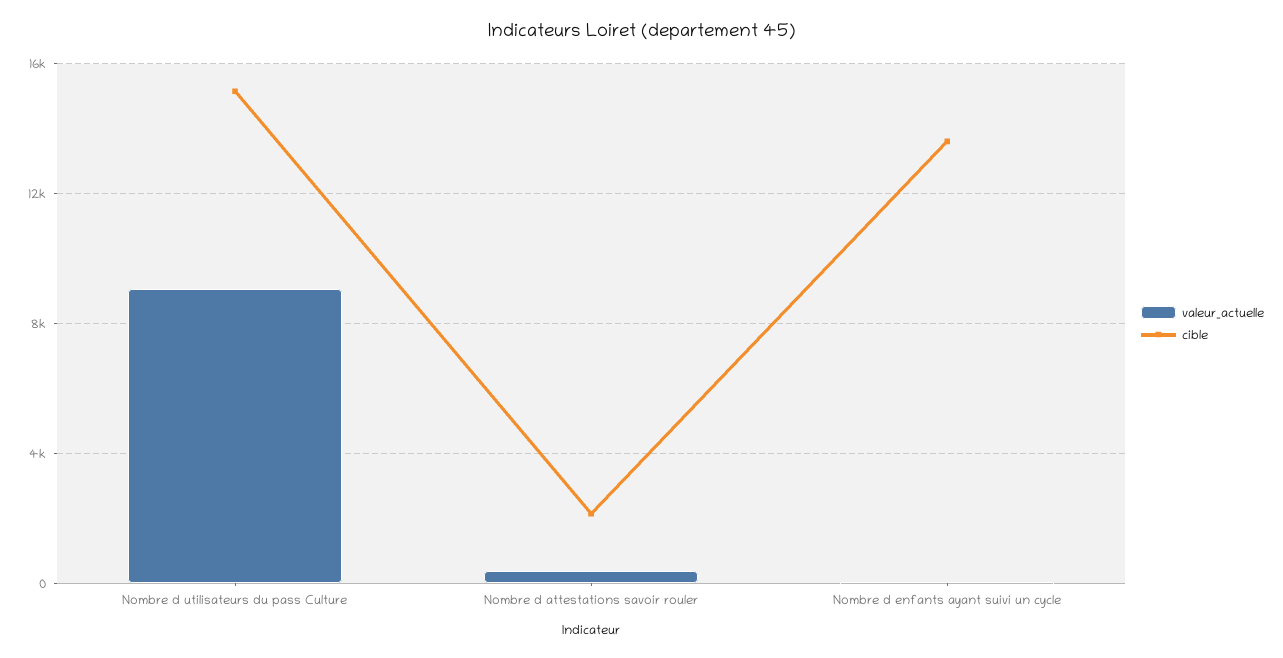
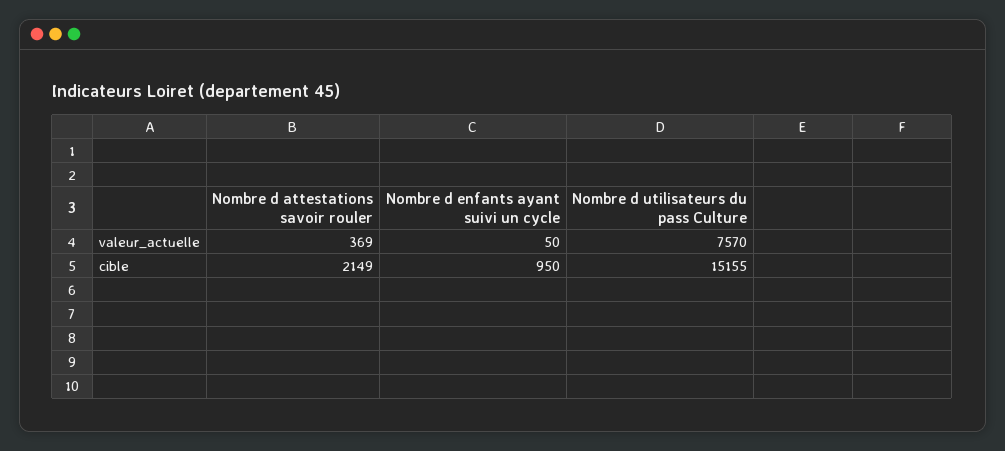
valeur_actuelle, Nombre d utilisateurs du pass Culture: 9000 -> 7570
cible, Nombre d enfants ayant suivi un cycle: 13500 -> 950

